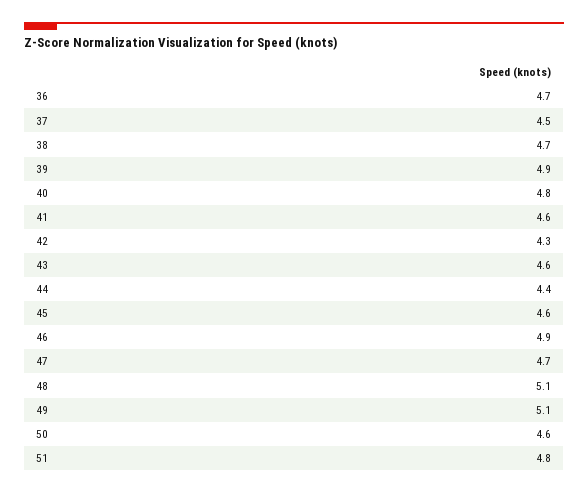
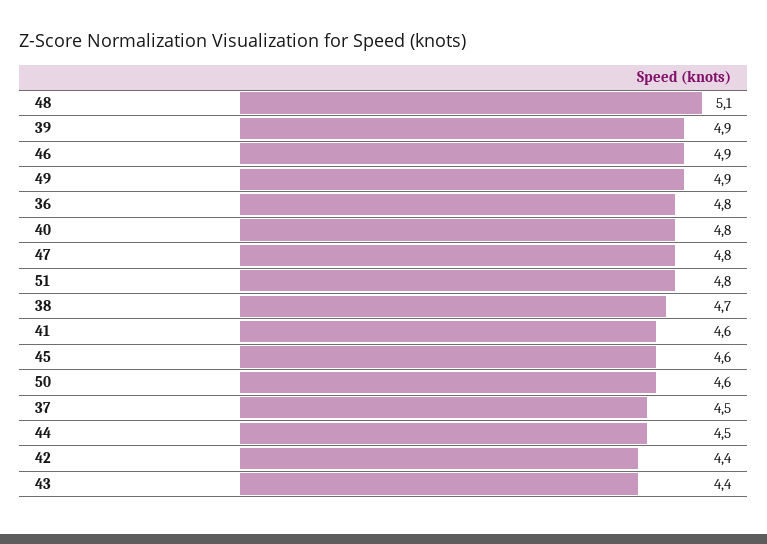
36: 4.7 -> 4.8
42: 4.3 -> 4.4
43: 4.6 -> 4.4
44: 4.4 -> 4.5
47: 4.7 -> 4.8
49: 5.1 -> 4.9

